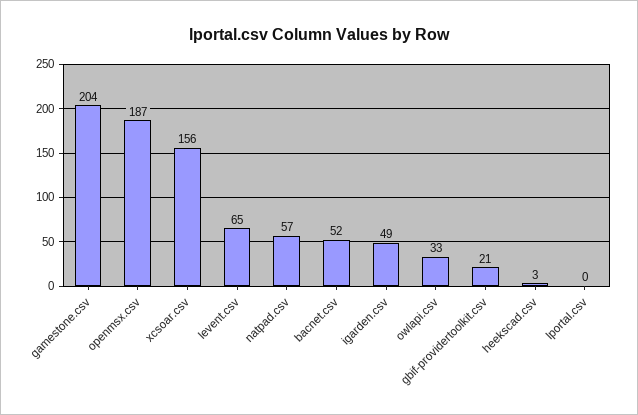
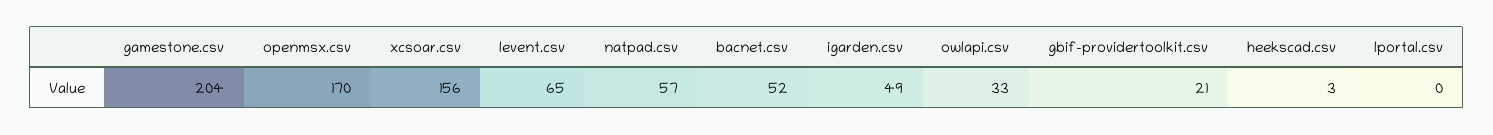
openmsx.csv: 187 -> 170

